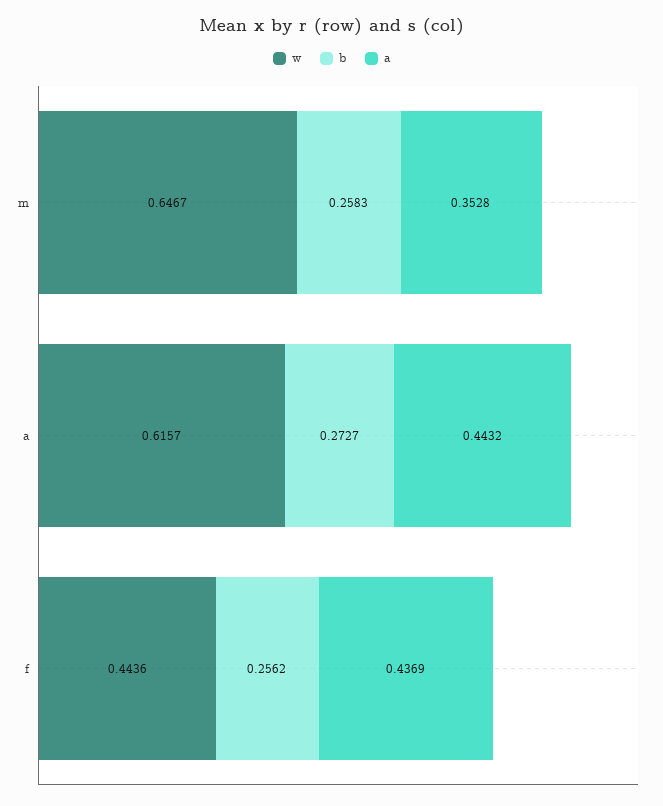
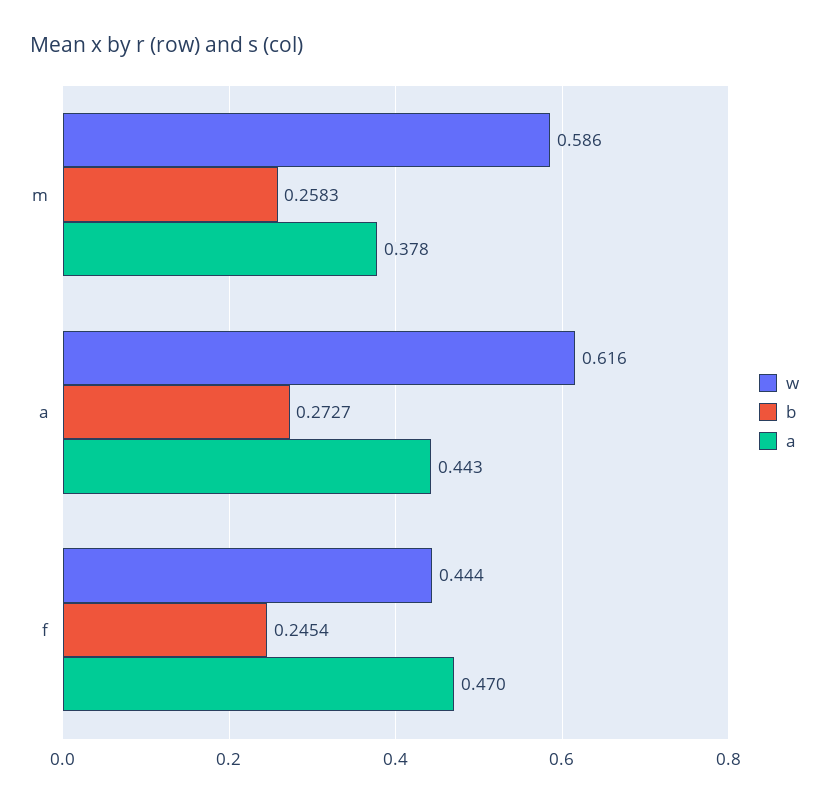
w, m: 0.6467 -> 0.586
a, m: 0.3528 -> 0.378
b, f: 0.2562 -> 0.2454
a, f: 0.4369 -> 0.47

